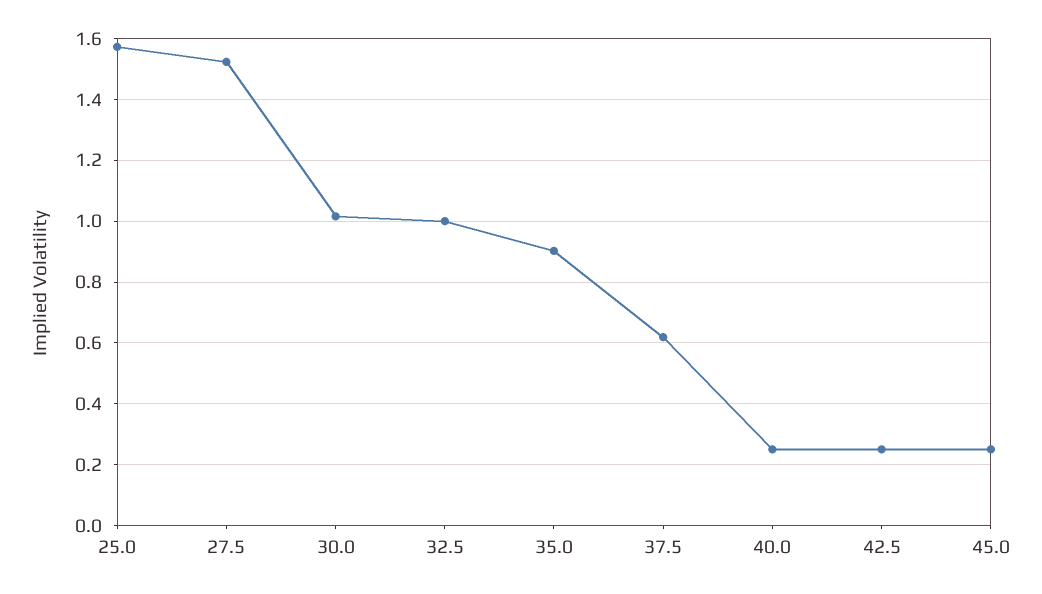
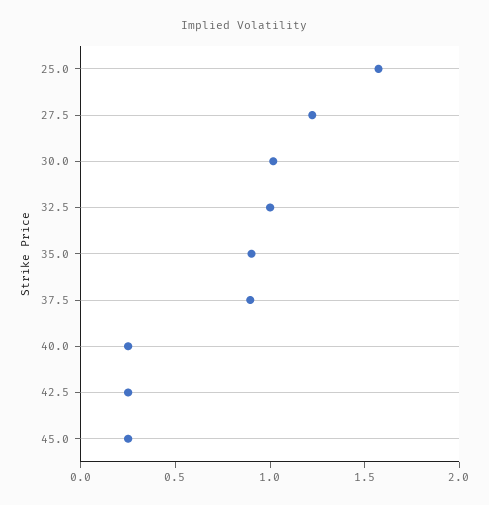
27.5: 1.52 -> 1.2
37.5: 0.62 -> 0.9

